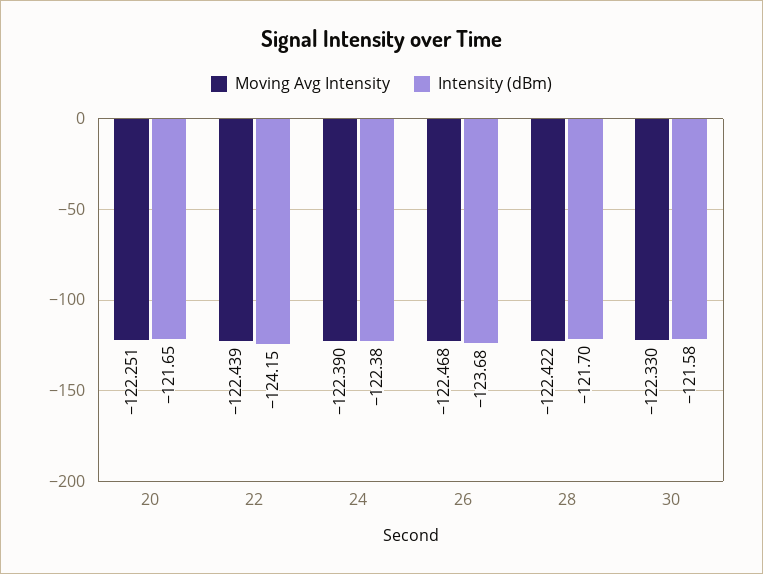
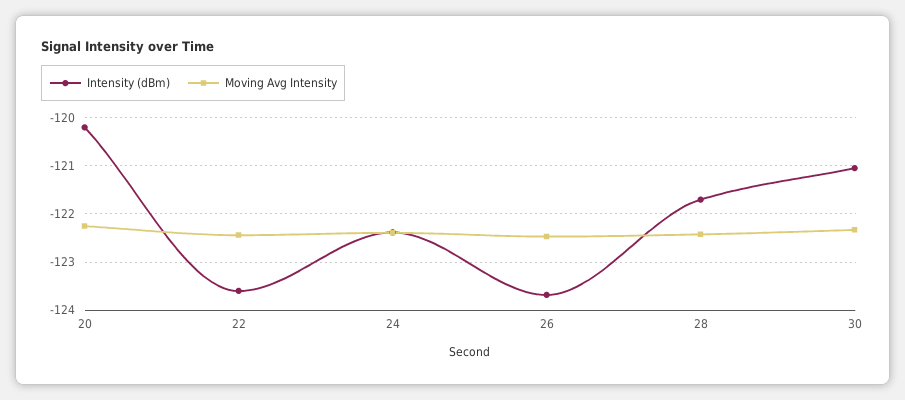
Intensity (dBm), 20: -121.65 -> -120.2
Intensity (dBm), 22: -124.15 -> -123.6
Intensity (dBm), 30: -121.58 -> -121

